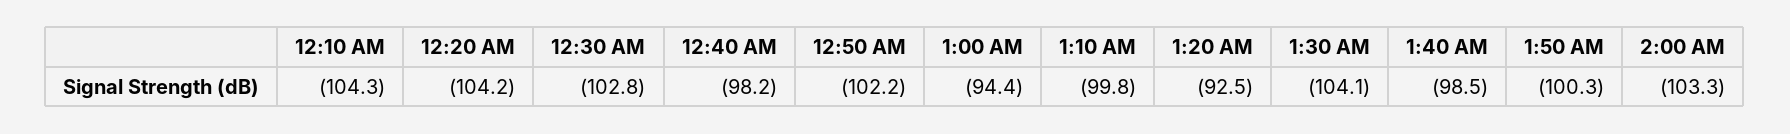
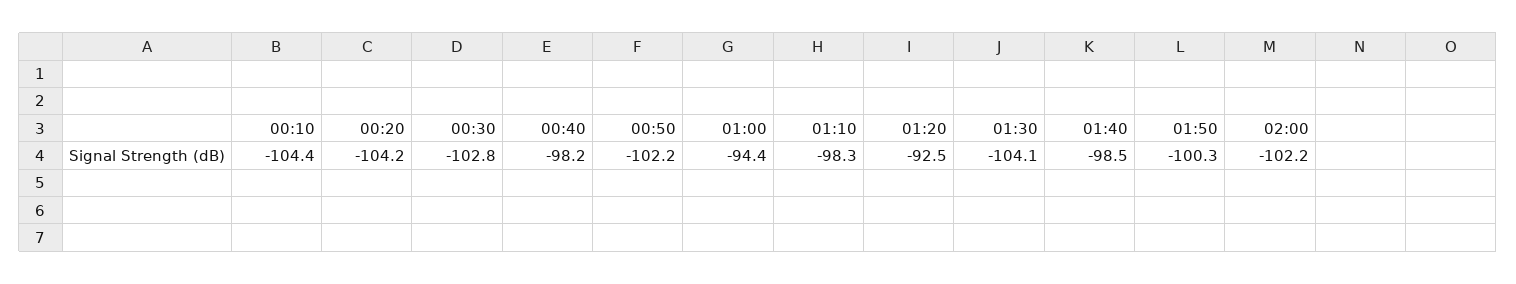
12:10 AM: -104.3 -> -104.4
1:10 AM: -99.8 -> -98.3
2:00 AM: -103.3 -> -102.2

